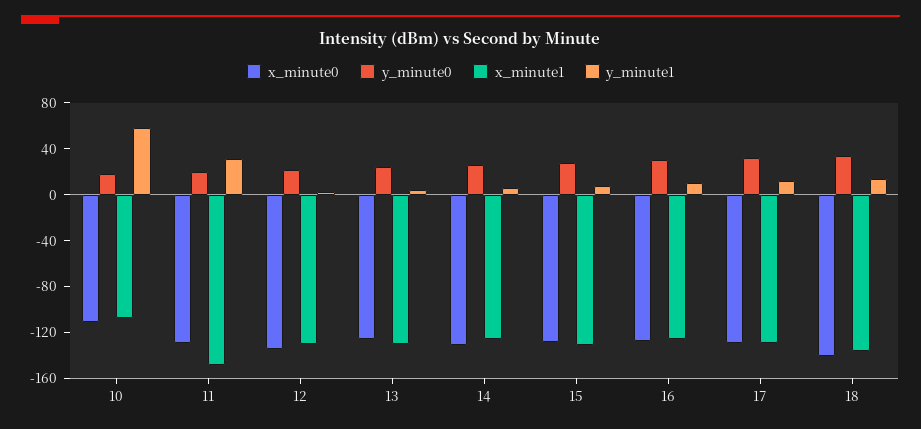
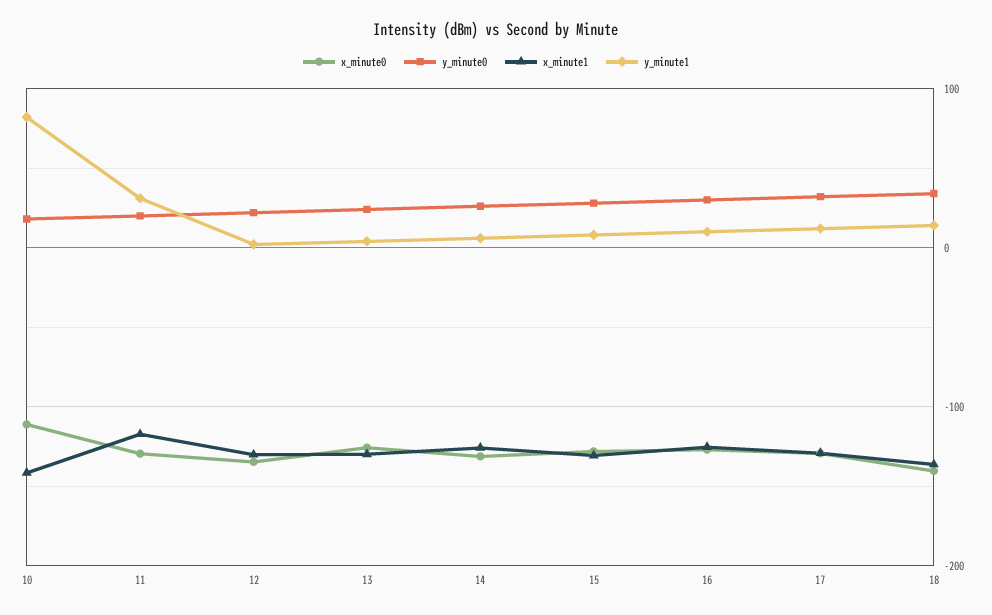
x_minute1, 10: -110 -> -140
y_minute1, 10: 60 -> 80
x_minute1, 11: -150 -> -120

